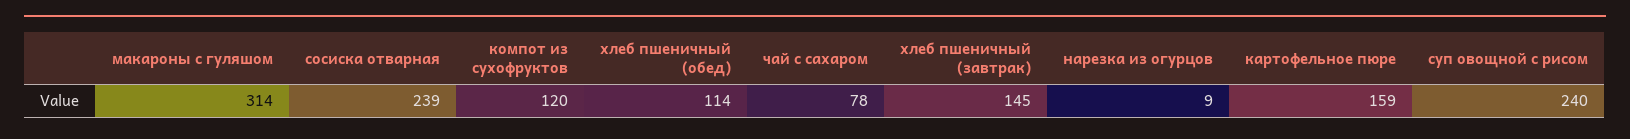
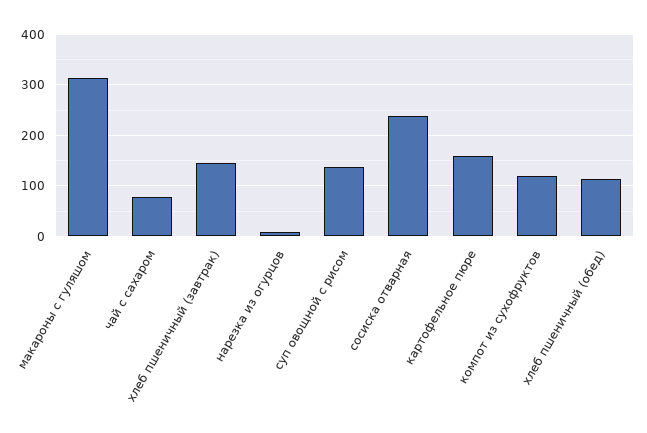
суп овощной с рисом: 240 -> 140

